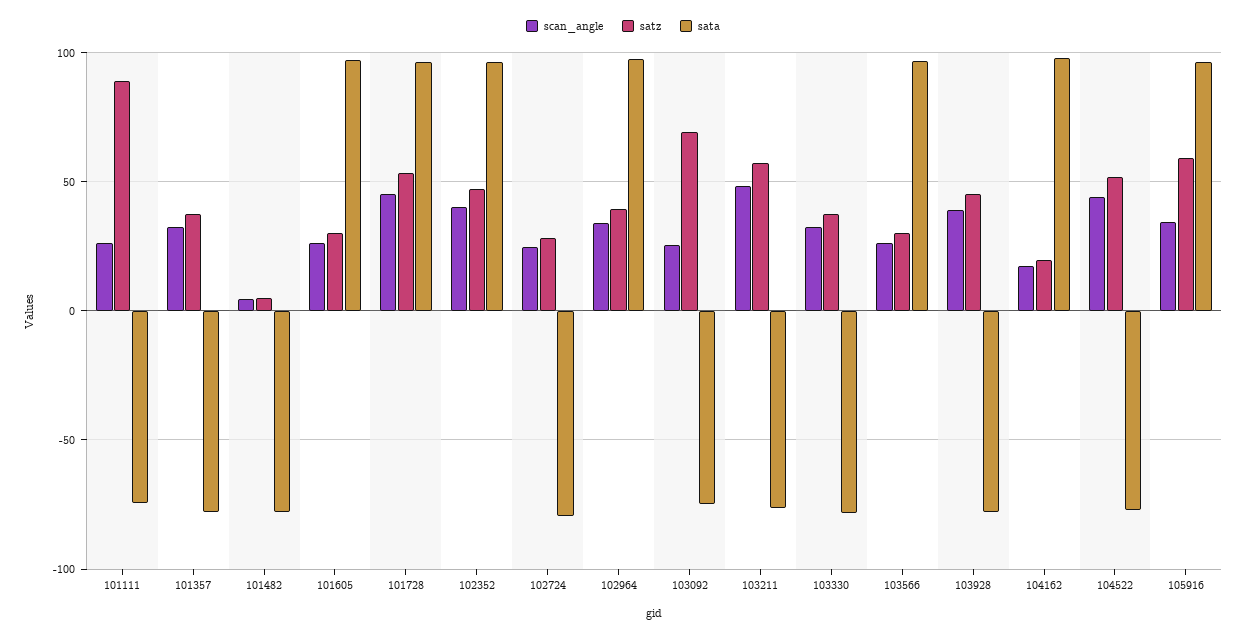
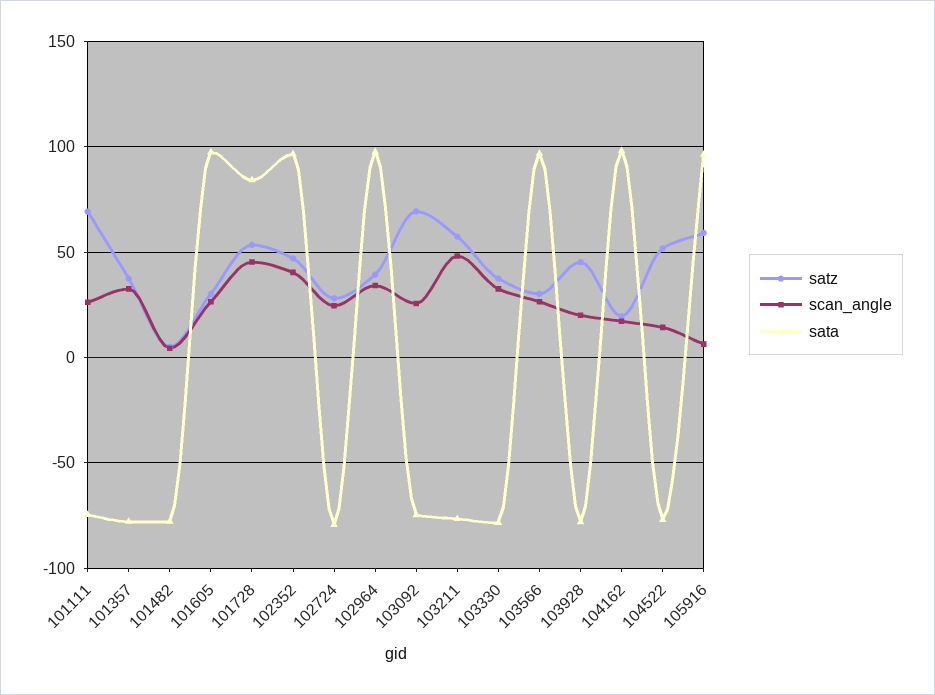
satz, 101111: 90 -> 70
sata, 101728: 95 -> 85
scan_angle, 103928: 40 -> 20
scan_angle, 104522: 45 -> 15
scan_angle, 105916: 35 -> 5

